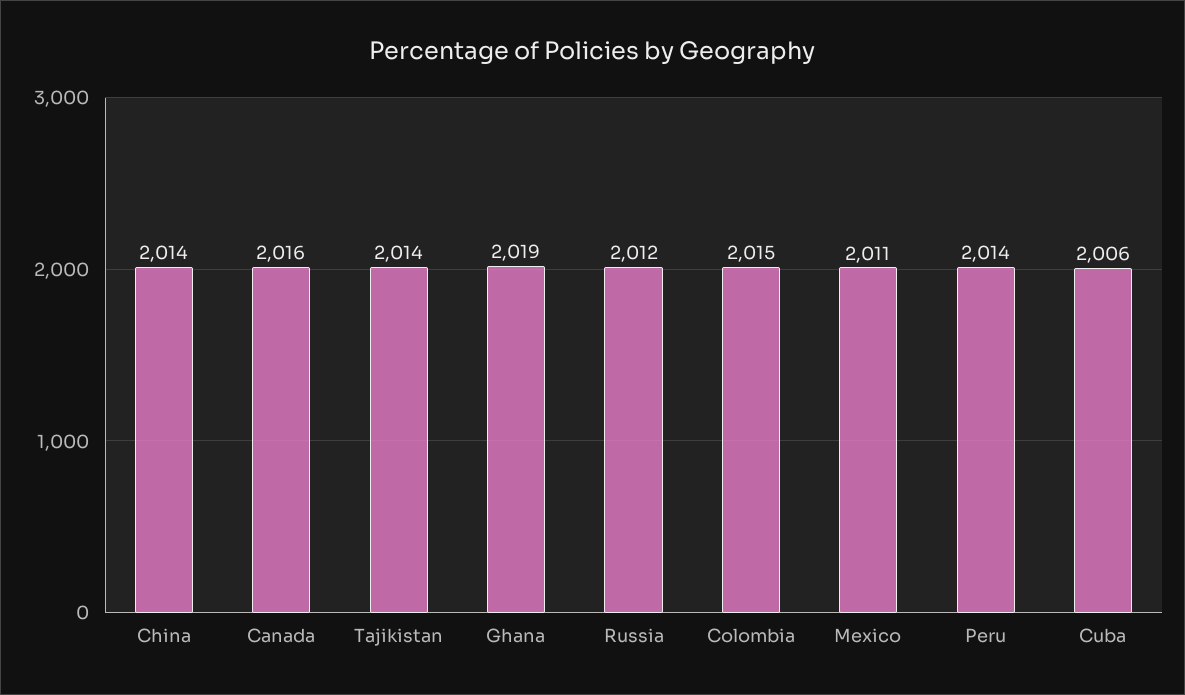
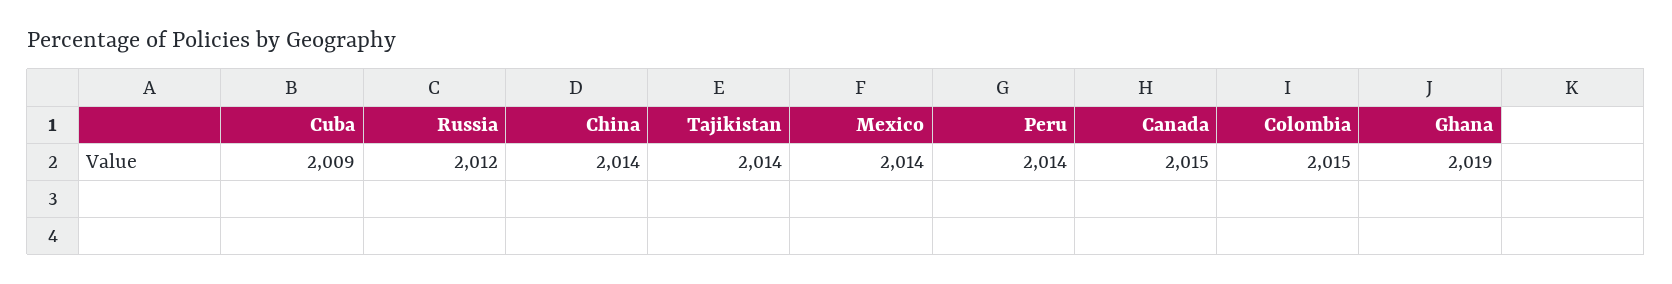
Canada: 2016 -> 2015
Mexico: 2011 -> 2014
Cuba: 2006 -> 2009

